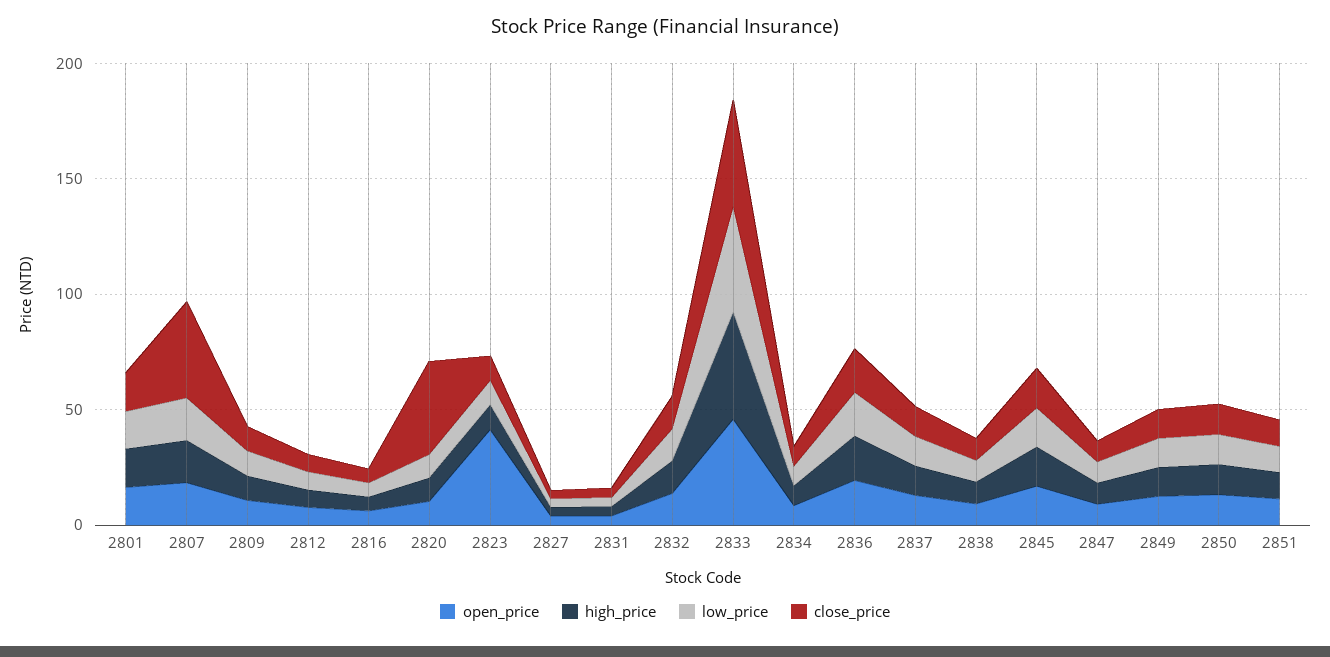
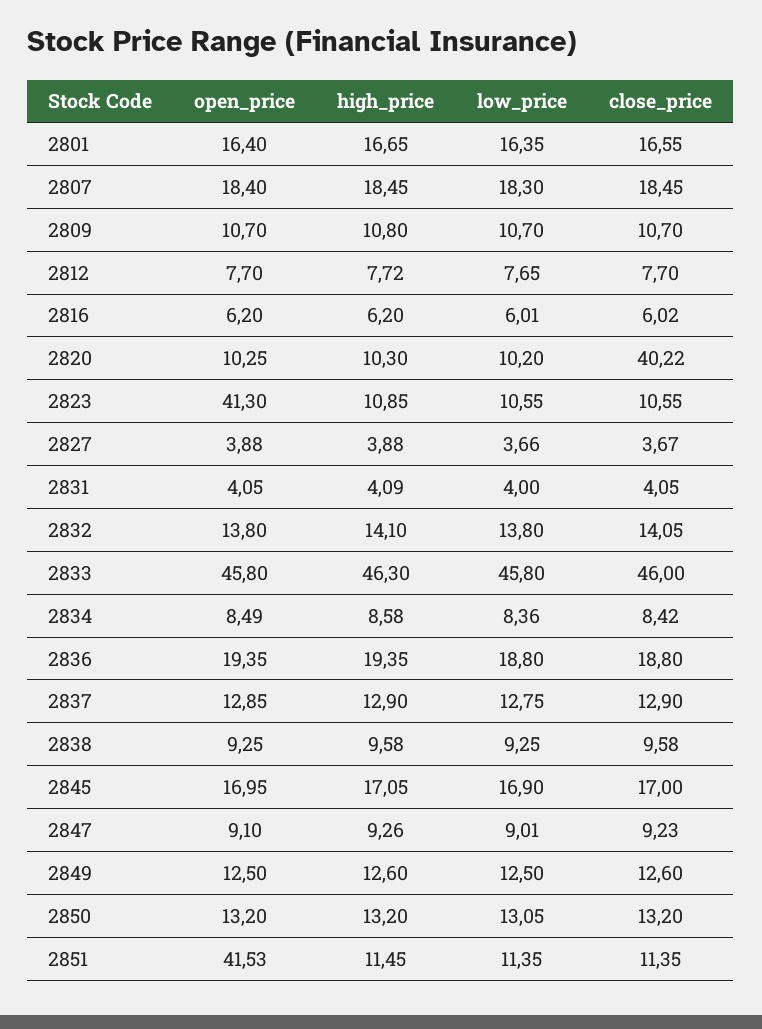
close_price, 2807: 40 -> 18.45
open_price, 2851: 10 -> 41.53

